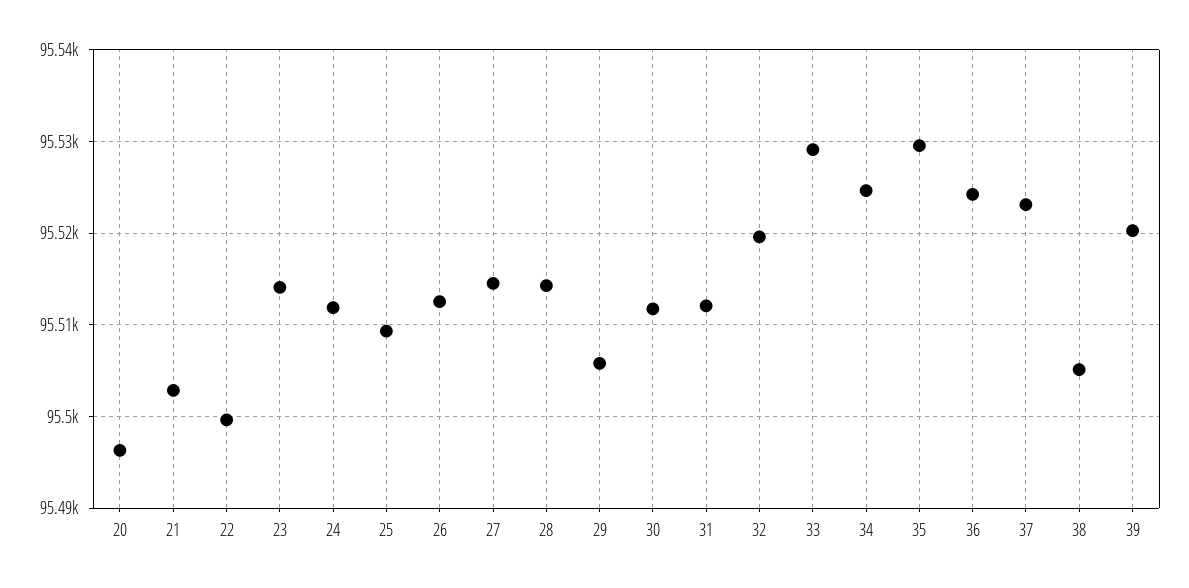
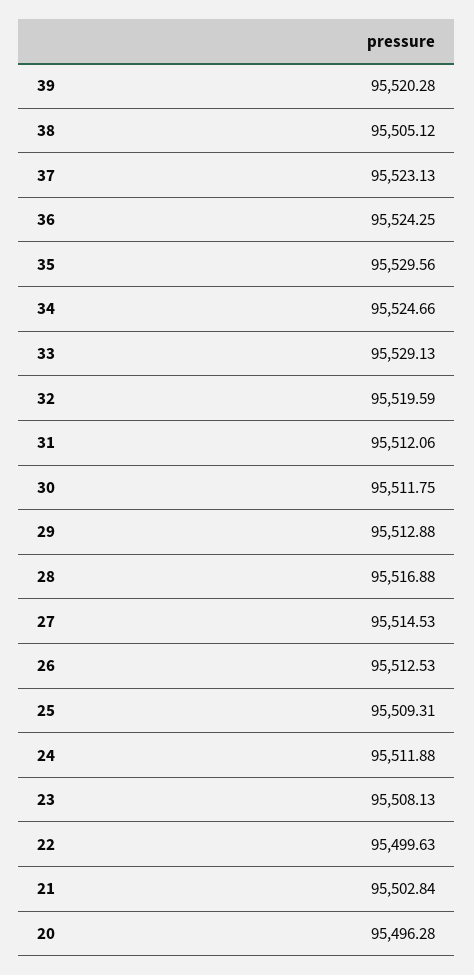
23: 95514 -> 95508.13
28: 95514 -> 95516.88
29: 95506 -> 95512.88

